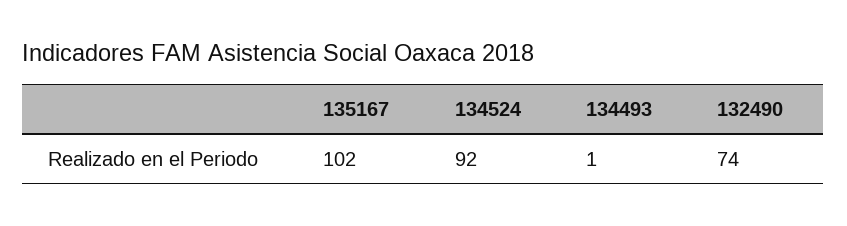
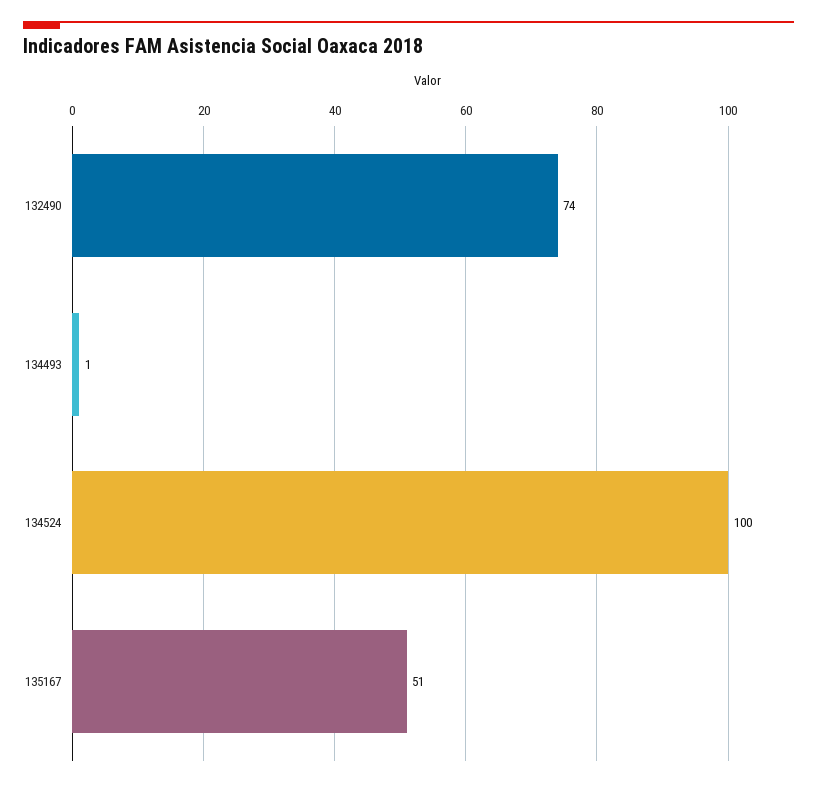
135167: 102 -> 51
134524: 92 -> 100

